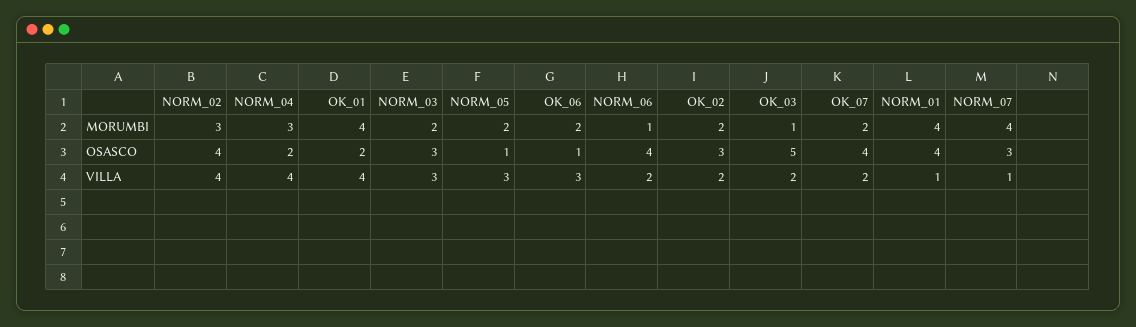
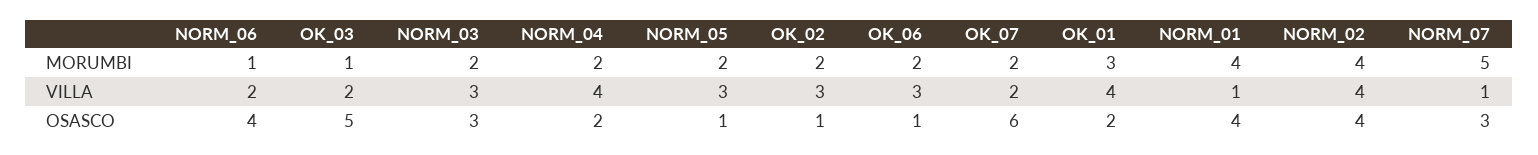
NORM_02, MORUMBI: 3 -> 4
NORM_04, MORUMBI: 3 -> 2
OK_01, MORUMBI: 4 -> 3
NORM_07, MORUMBI: 4 -> 5
OK_02, OSASCO: 3 -> 1
OK_07, OSASCO: 4 -> 6
OK_02, VILLA: 2 -> 3

